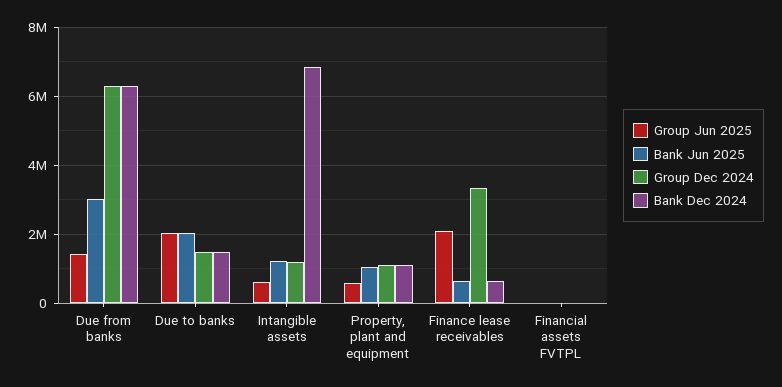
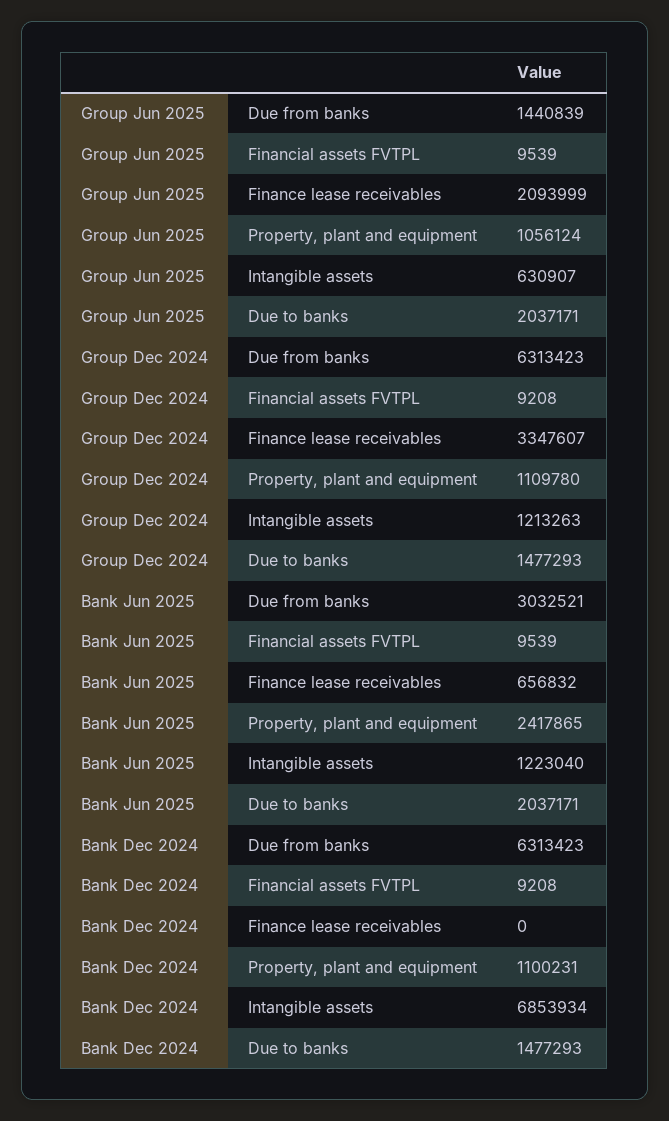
Group Jun 2025, Property, plant and equipment: 600000 -> 1056124
Bank Jun 2025, Property, plant and equipment: 1000000 -> 2417865
Bank Dec 2024, Finance lease receivables: 600000 -> 0

